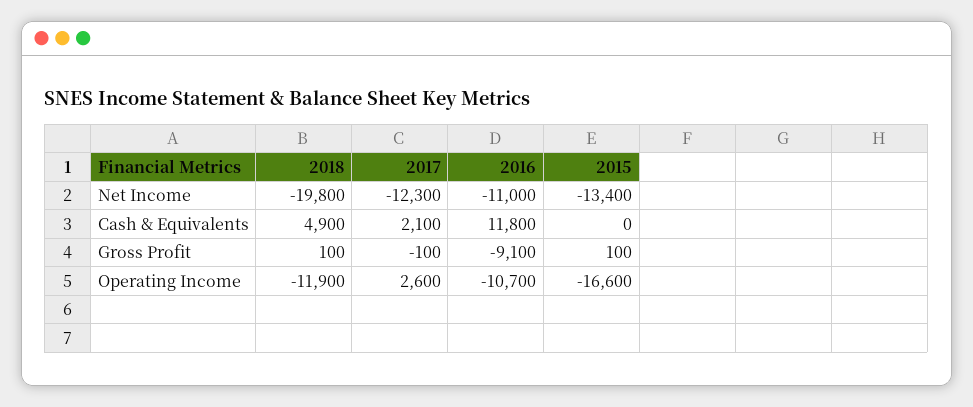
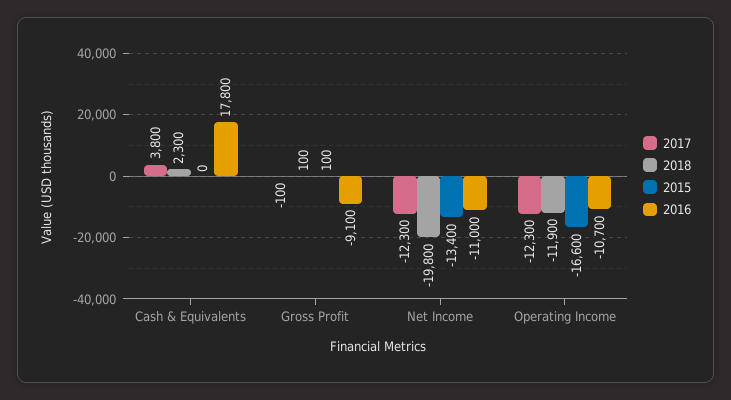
2018, Cash & Equivalents: 4900 -> 2300
2017, Cash & Equivalents: 2100 -> 3800
2016, Cash & Equivalents: 11800 -> 17800
2017, Operating Income: 2600 -> -12300

